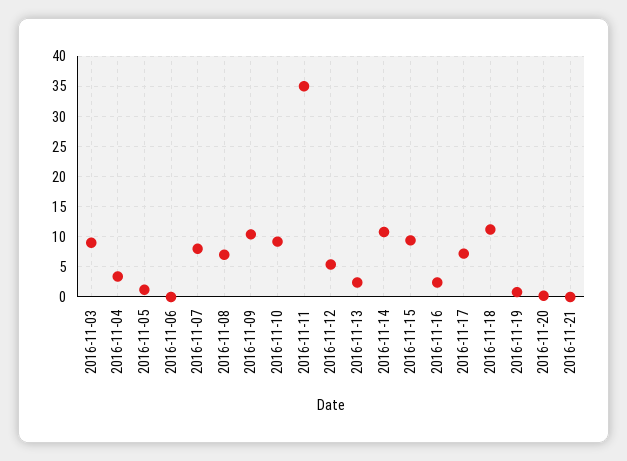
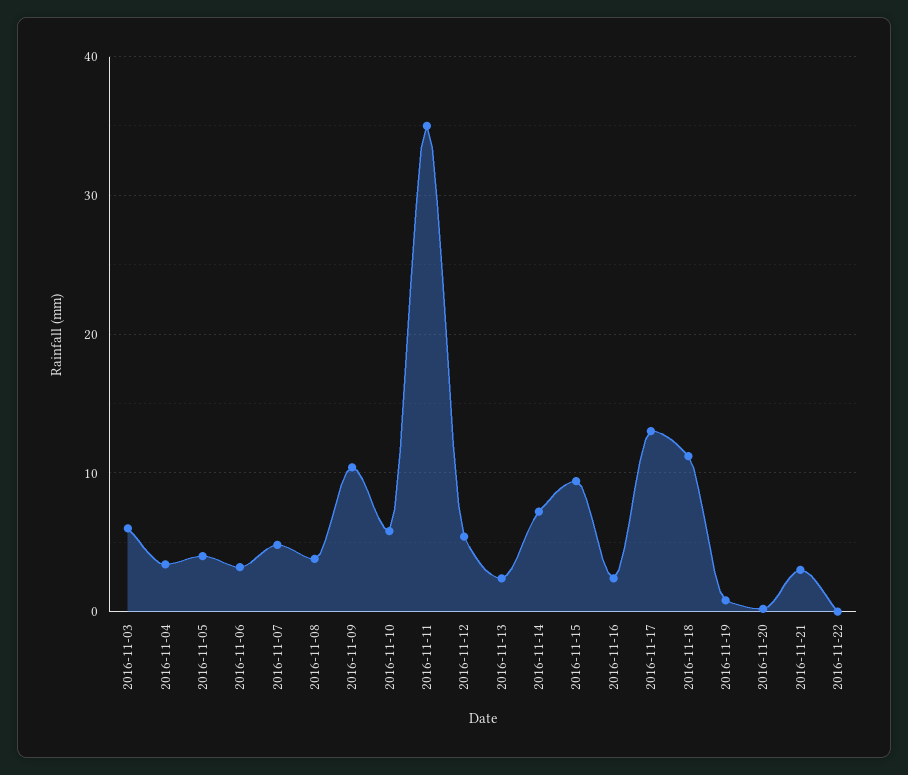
2016-11-03: 9 -> 6
2016-11-05: 1 -> 4
2016-11-06: 0 -> 3
2016-11-07: 8 -> 5
2016-11-08: 7 -> 4
2016-11-10: 9 -> 6
2016-11-14: 11 -> 7
2016-11-17: 7 -> 13
2016-11-21: 0 -> 3
2016-11-22: none -> 0

